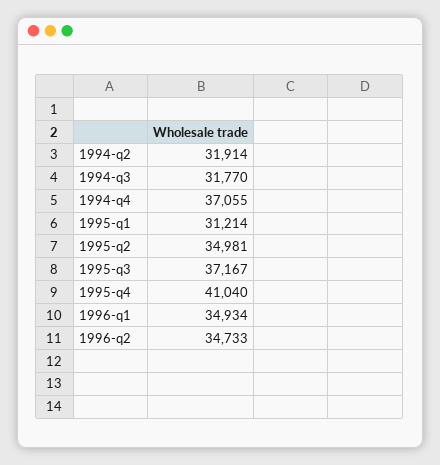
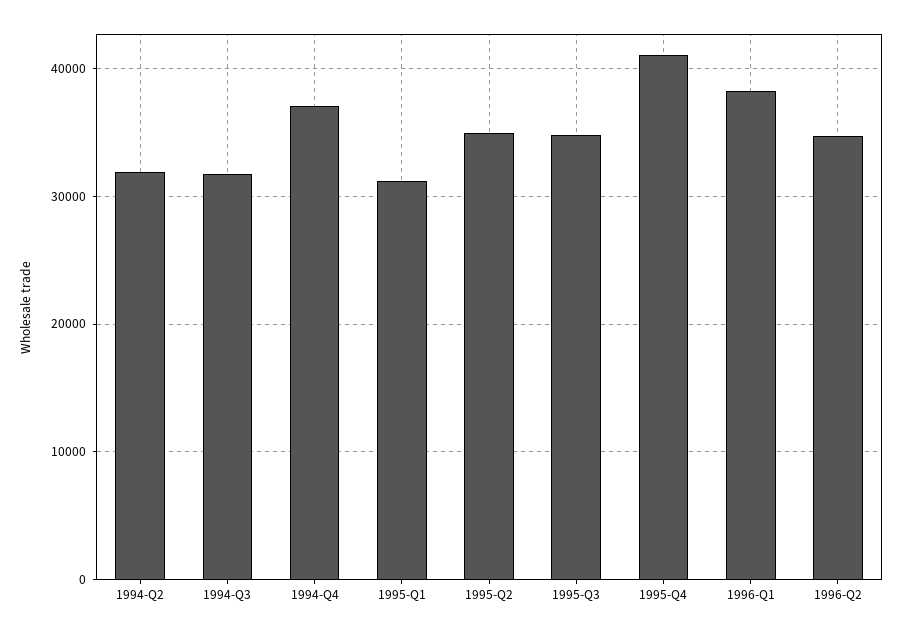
1995-q3: 37167 -> 35000
1996-q1: 34934 -> 38000

